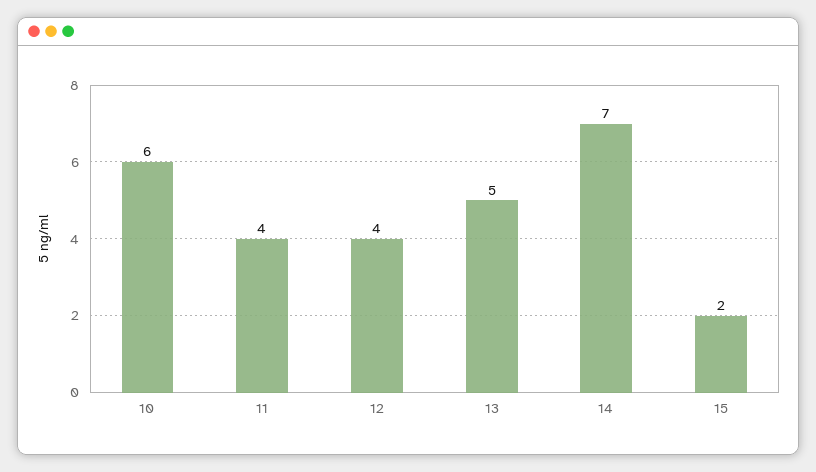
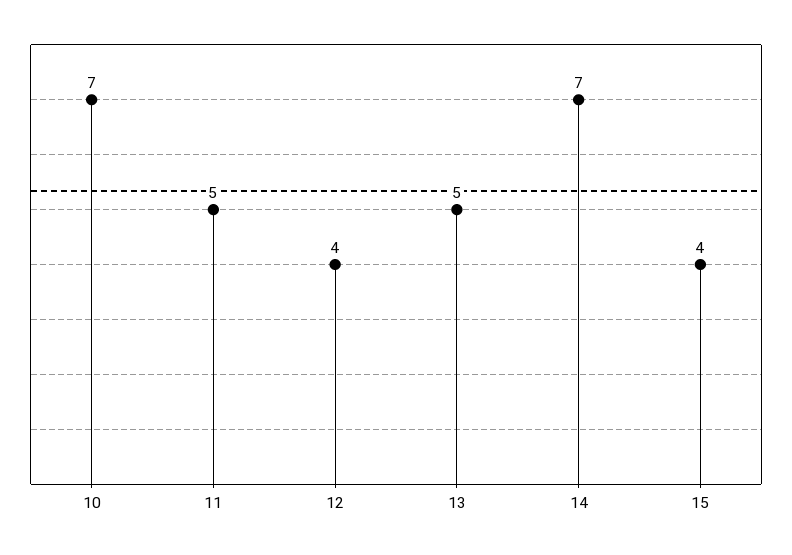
10: 6 -> 7
11: 4 -> 5
15: 2 -> 4

